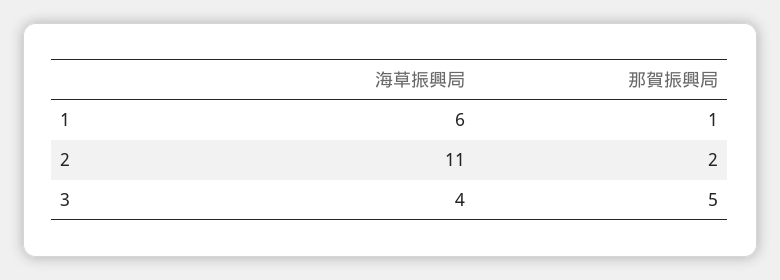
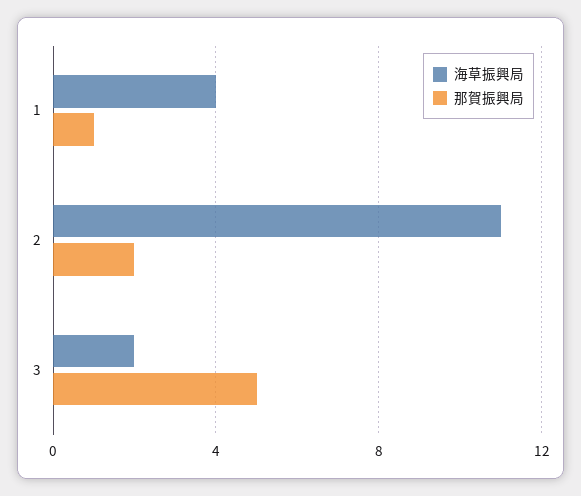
海草振興局, 1: 6 -> 4
海草振興局, 3: 4 -> 2

